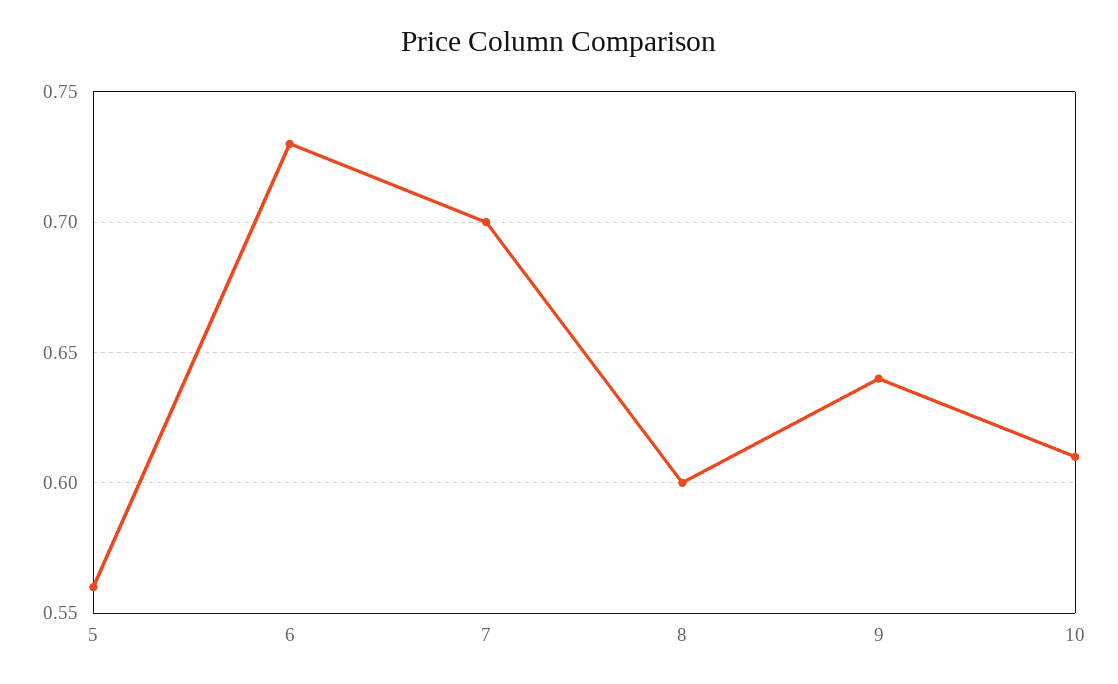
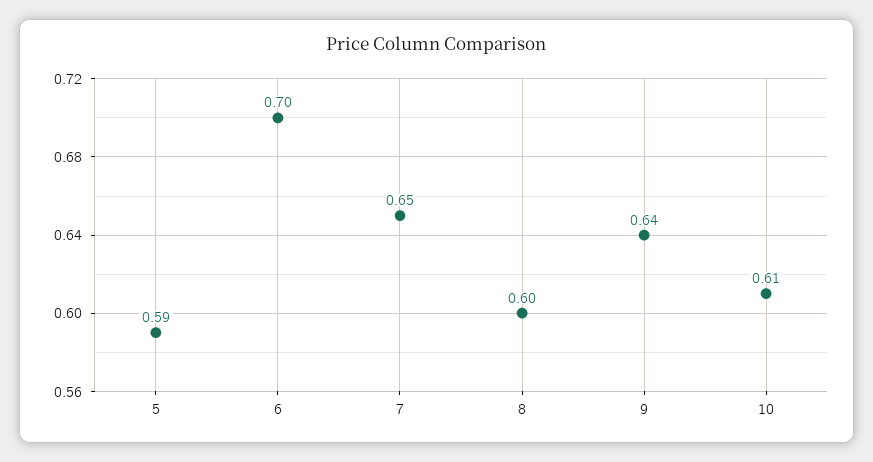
5: 0.56 -> 0.59
6: 0.73 -> 0.7
7: 0.7 -> 0.65

